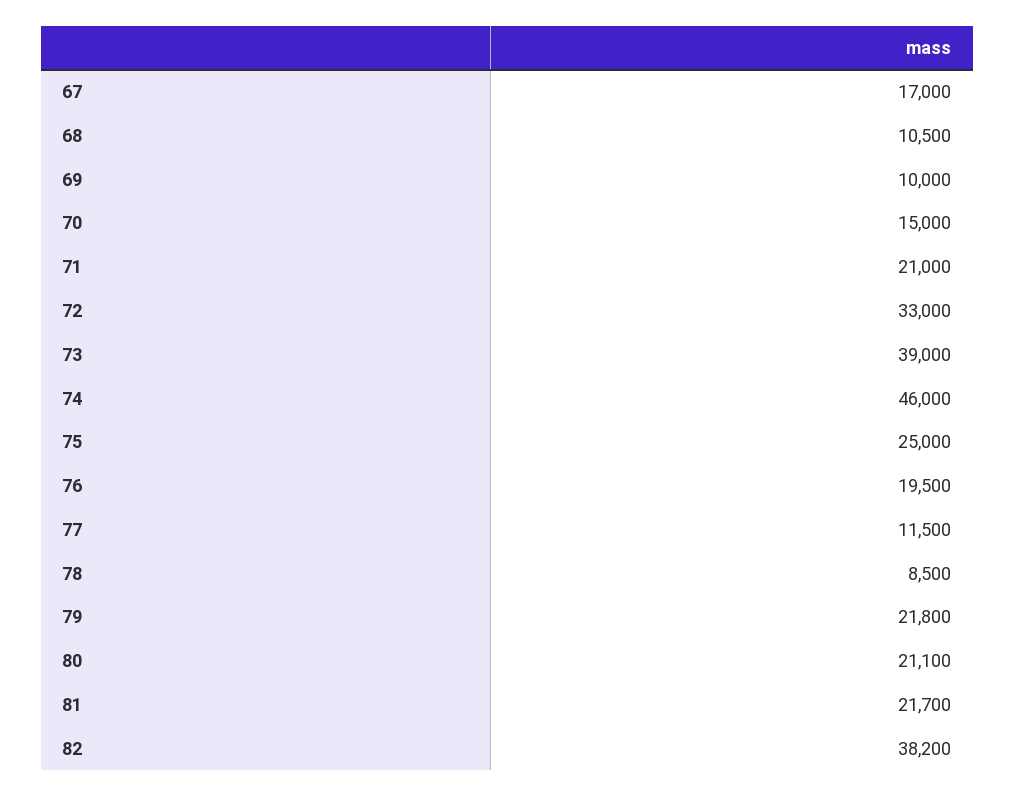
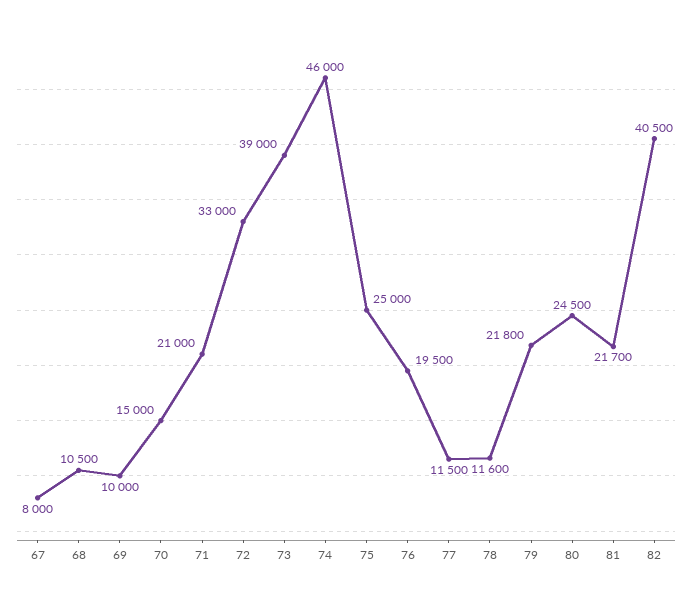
67: 17000 -> 8000
78: 8500 -> 11600
80: 21100 -> 24500
82: 38200 -> 40500

